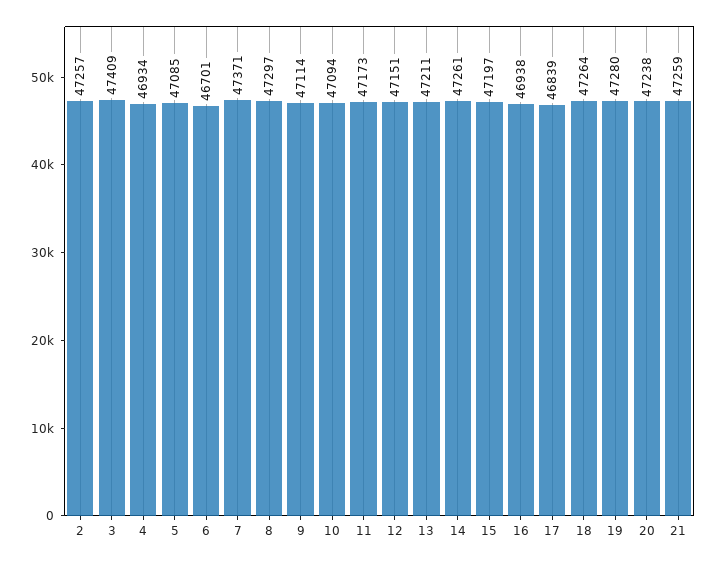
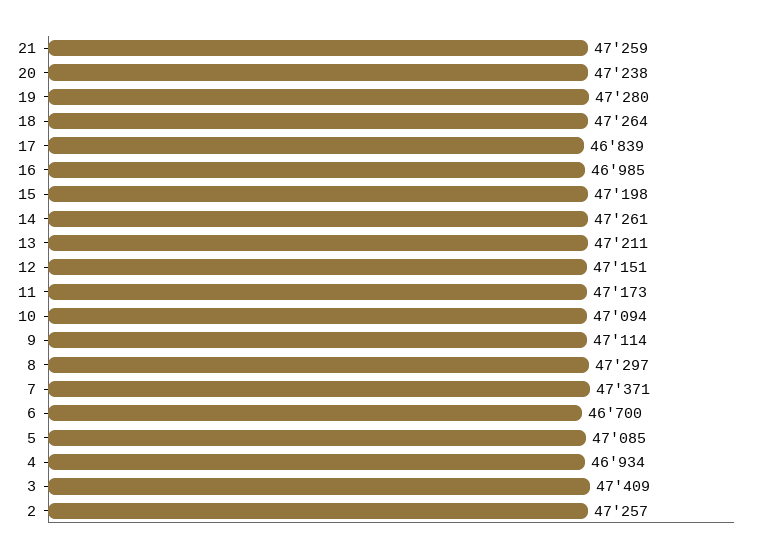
6: 46701 -> 46700
15: 47197 -> 47198
16: 46938 -> 46985

